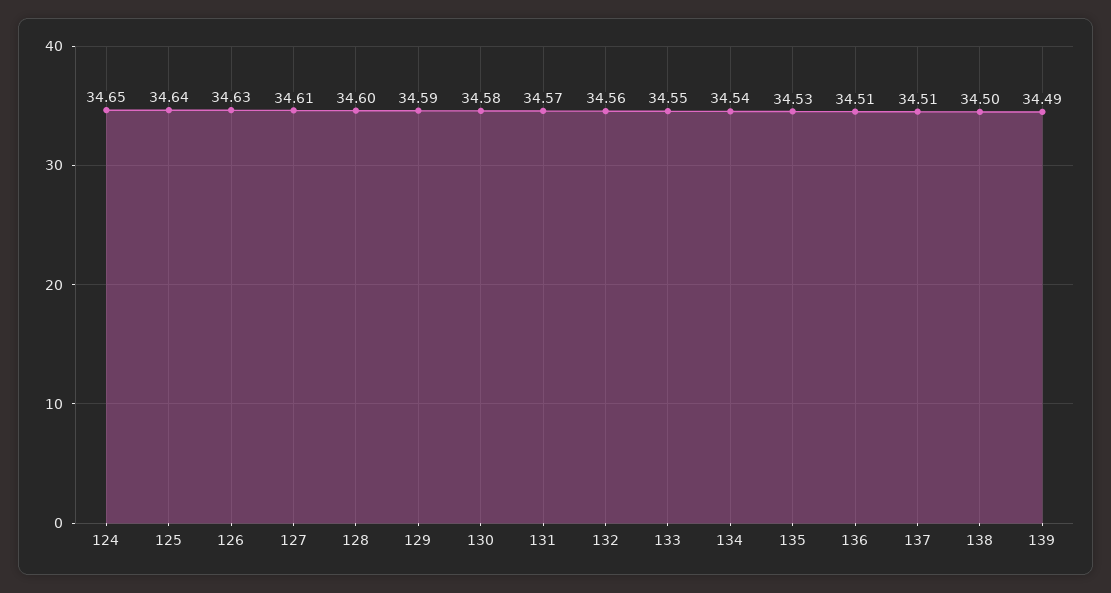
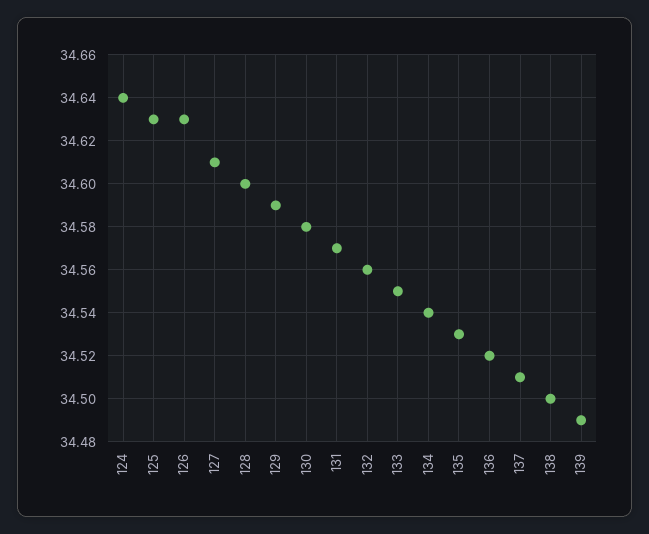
124: 34.65 -> 34.64
125: 34.64 -> 34.63
136: 34.51 -> 34.52

